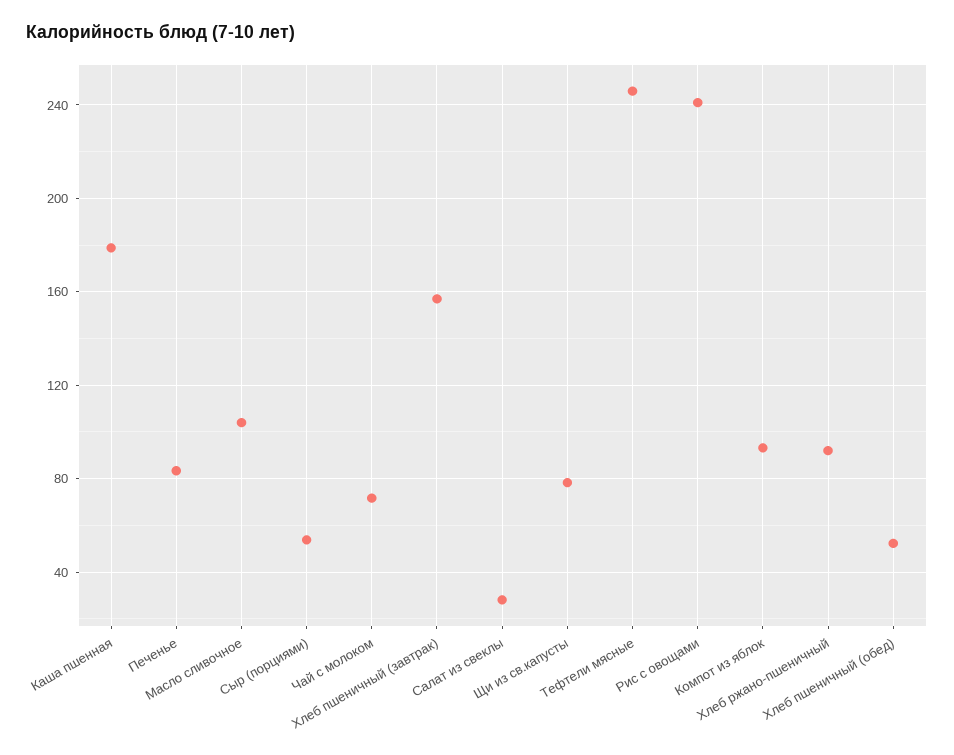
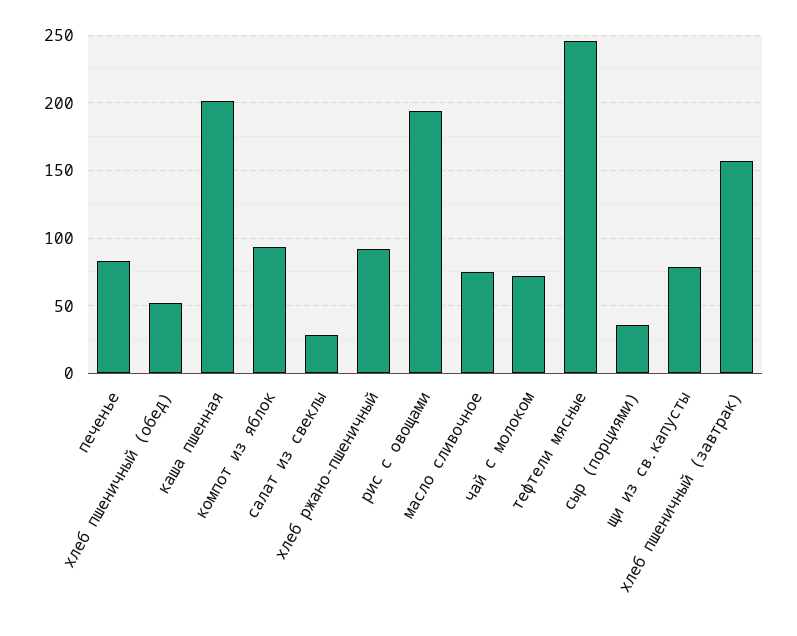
Каша пшенная: 180 -> 200
Масло сливочное: 105 -> 75
Сыр (порциями): 55 -> 35
Рис с овощами: 240 -> 195

